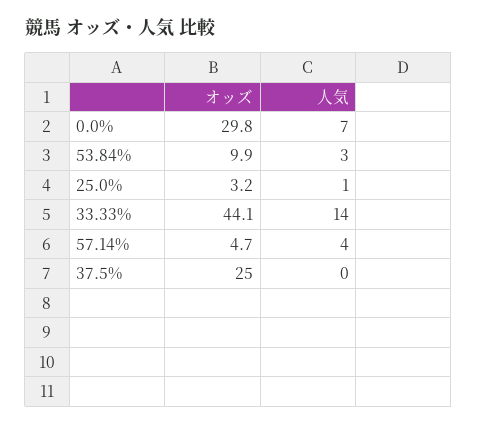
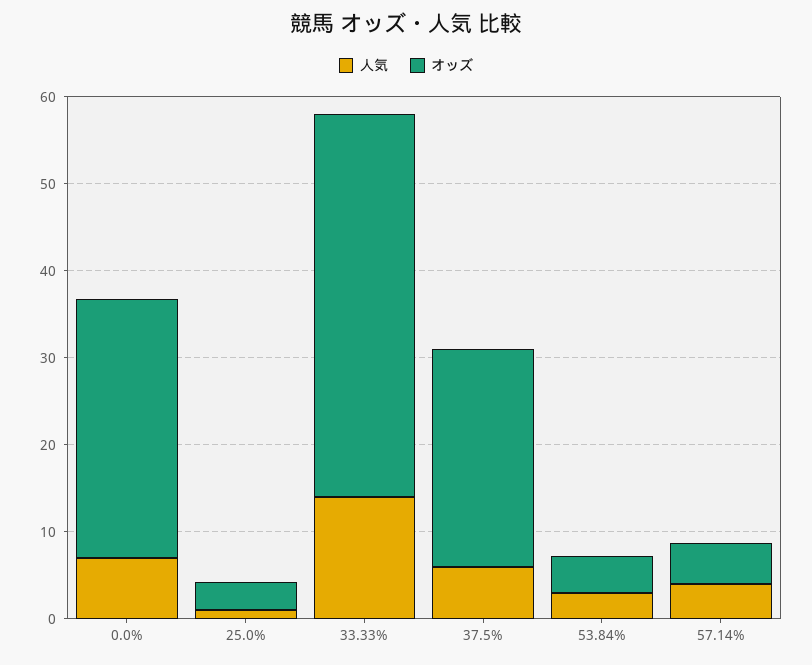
オッズ, 53.84%: 9.9 -> 4
人気, 37.5%: 0 -> 6

